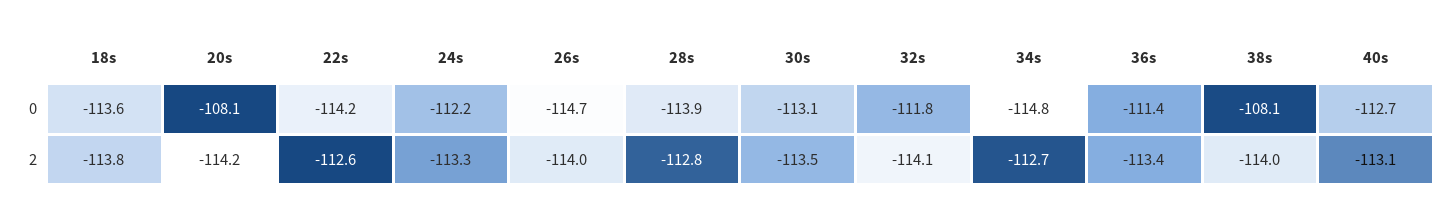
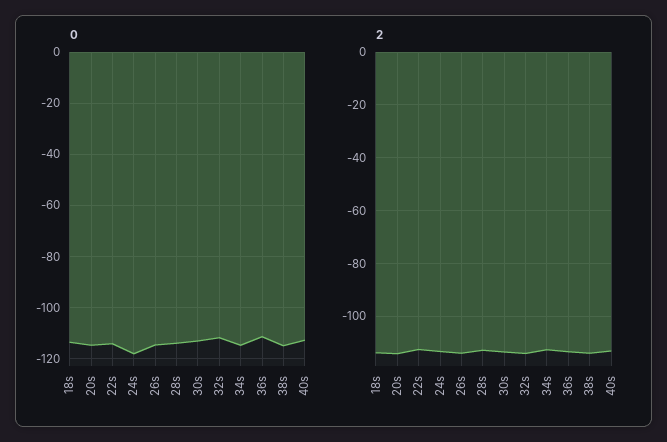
0, 20s: -108.1 -> -115
0, 24s: -112.2 -> -117.5
0, 38s: -108.1 -> -115

